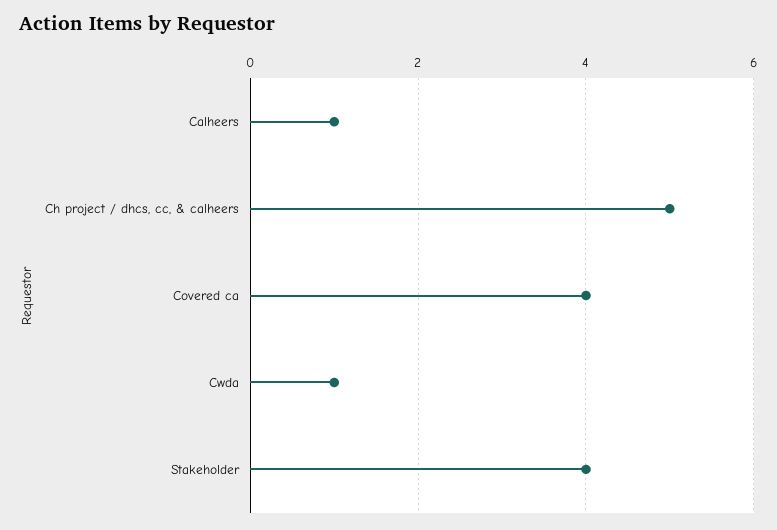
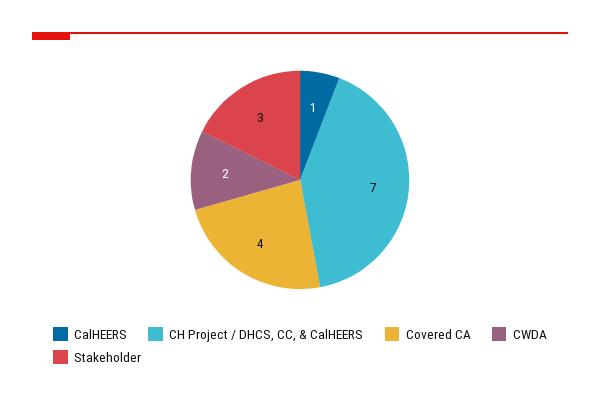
Ch project / dhcs, cc, & calheers: 5 -> 7
Cwda: 1 -> 2
Stakeholder: 4 -> 3

